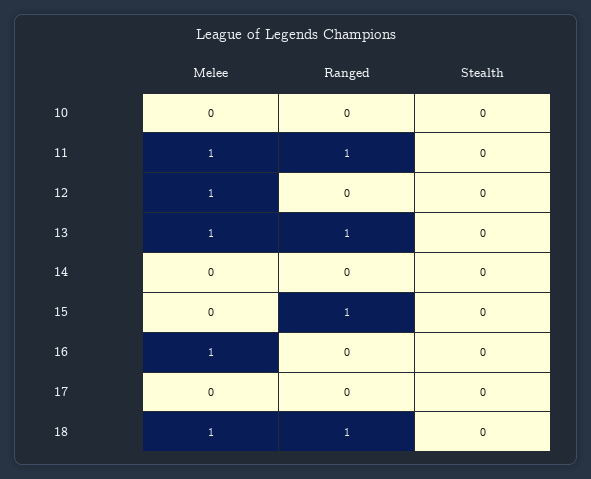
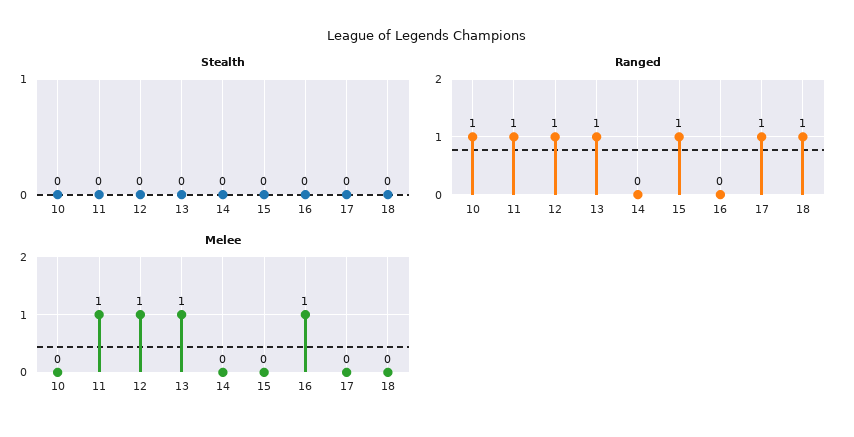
Ranged, 10: 0 -> 1
Ranged, 12: 0 -> 1
Ranged, 17: 0 -> 1
Melee, 18: 1 -> 0

